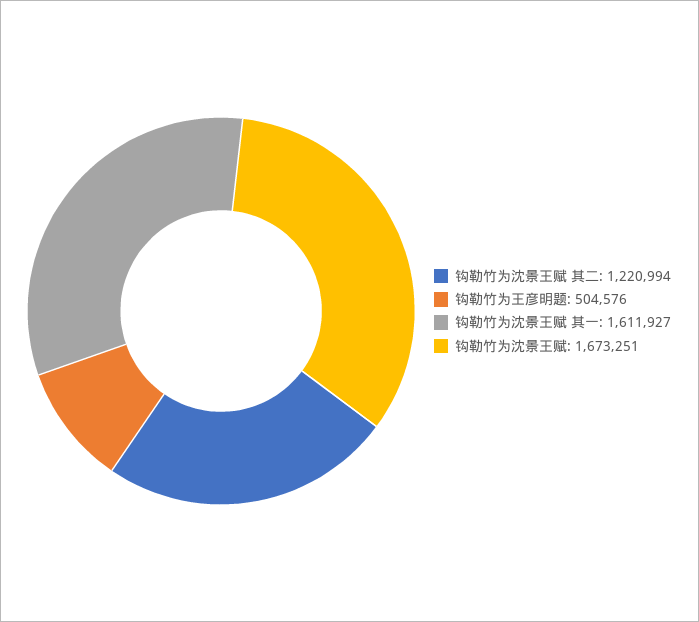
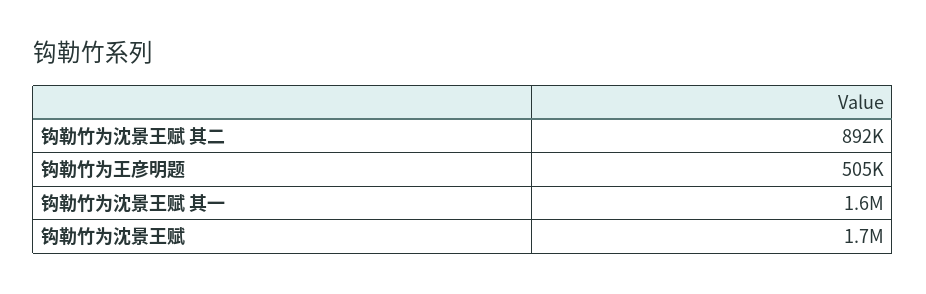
钩勒竹为沈景王赋 其二: 1220994 -> 892000

